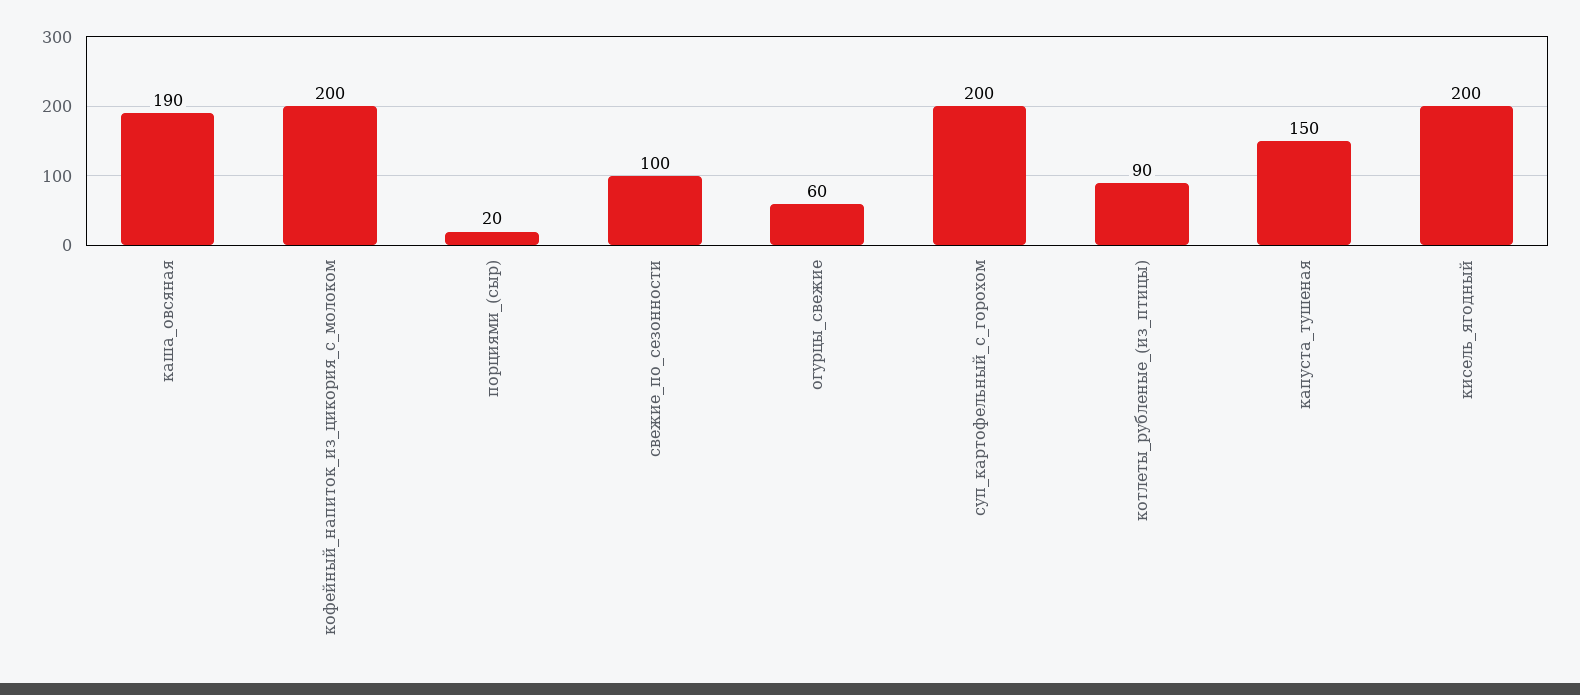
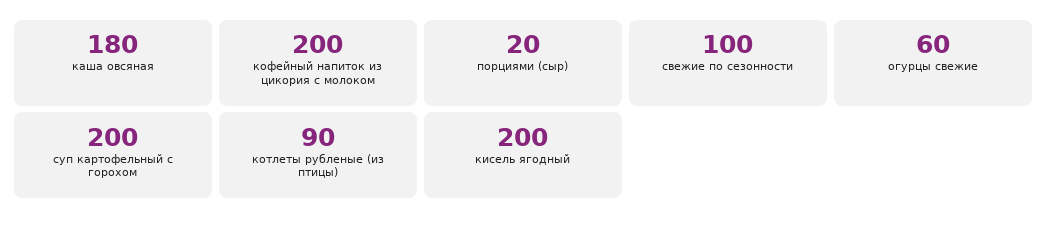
каша_овсяная: 190 -> 180
капуста_тушеная: 150 -> none

